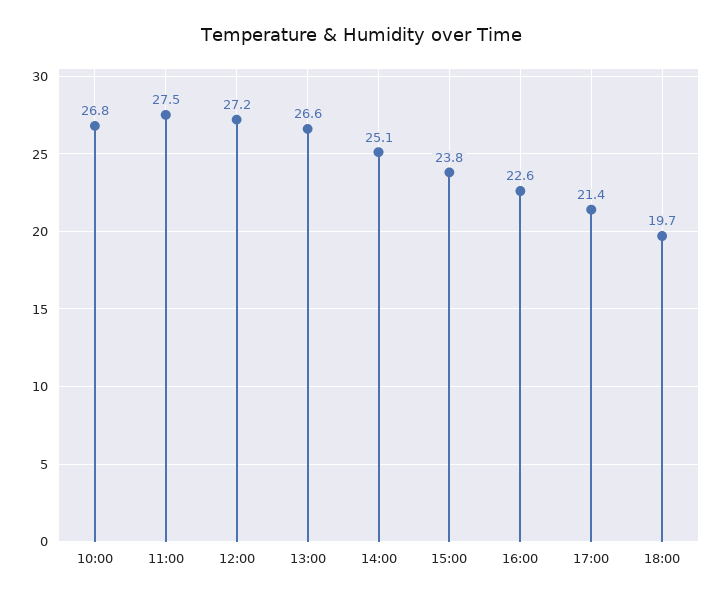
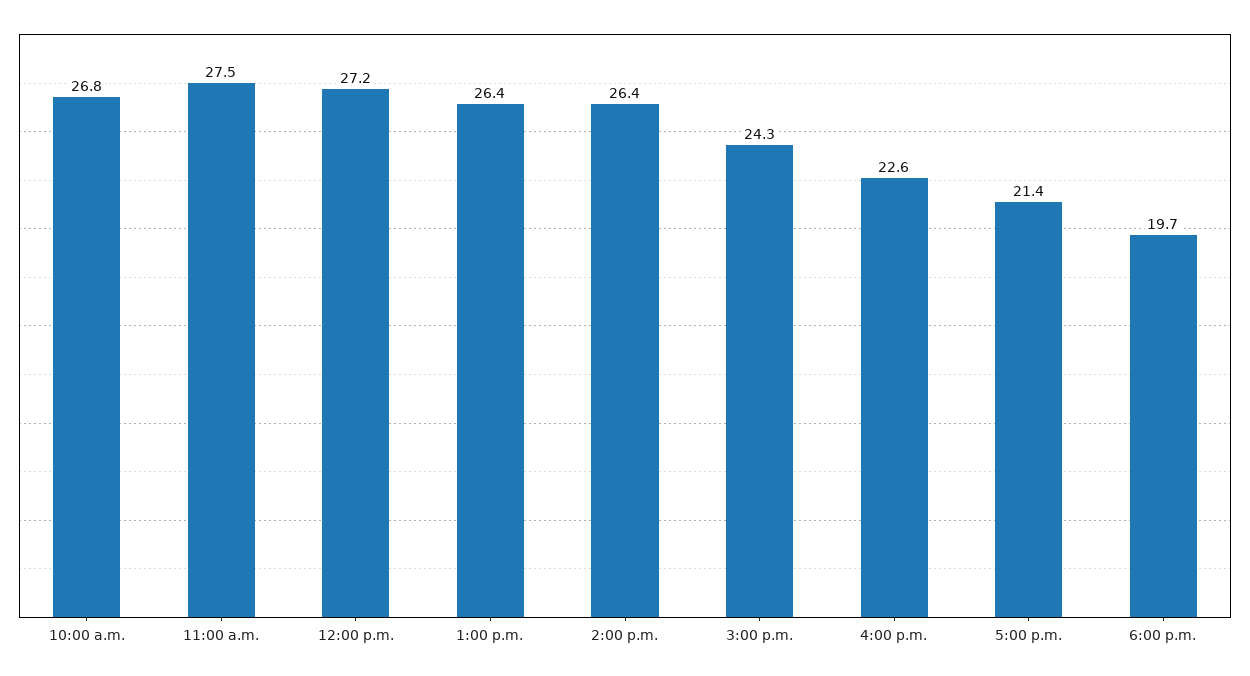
13:00: 26.6 -> 26.4
14:00: 25.1 -> 26.4
15:00: 23.8 -> 24.3

